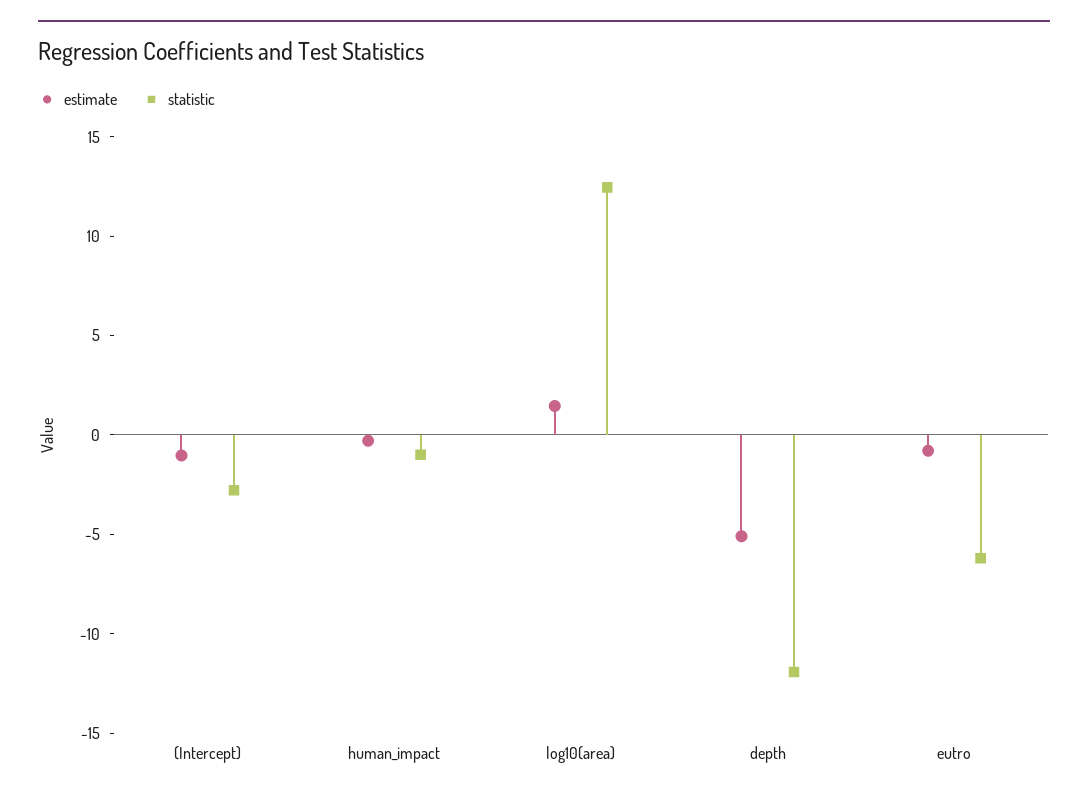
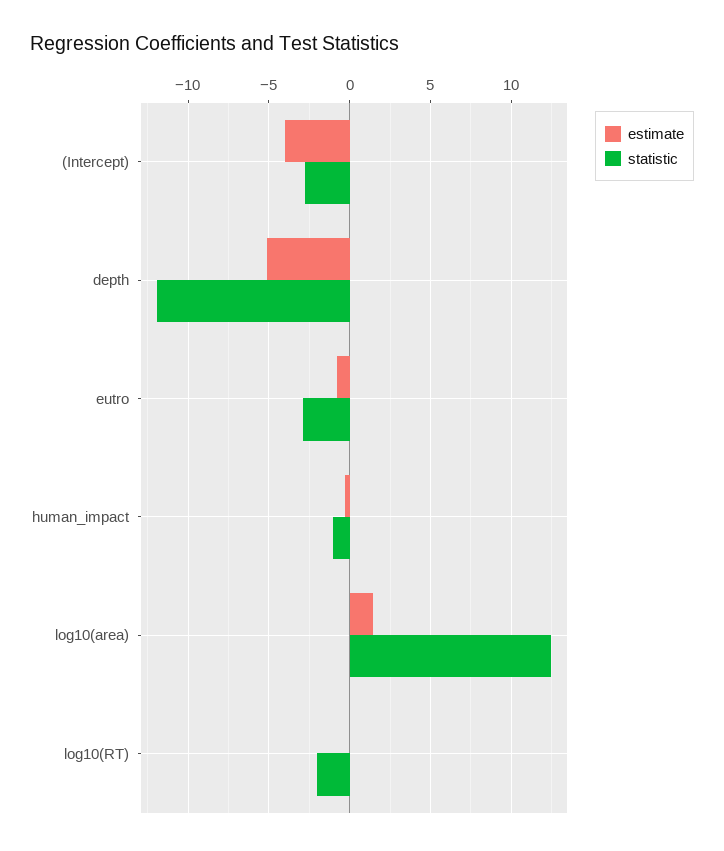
estimate, (Intercept): -1 -> -4
statistic, eutro: -6 -> -3
estimate, log10(RT): none -> 0
statistic, log10(RT): none -> -2

